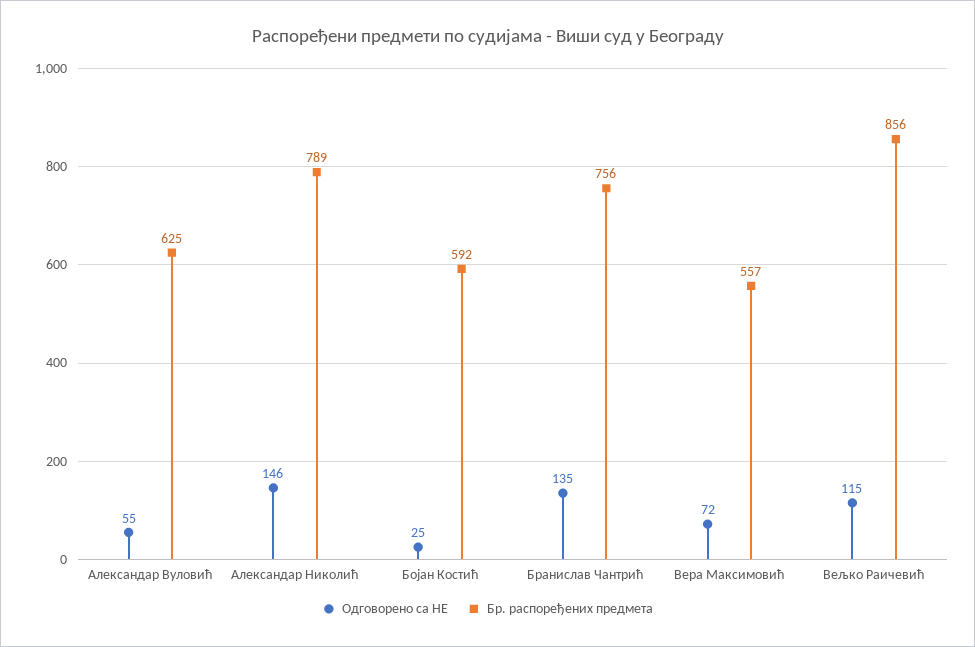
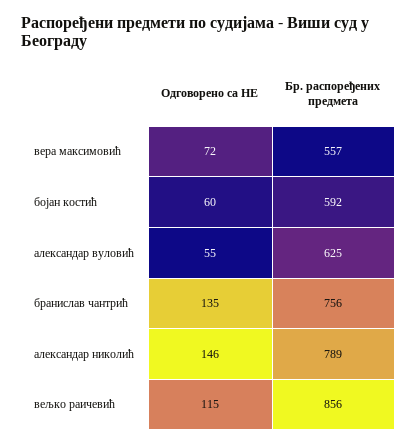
Одговорено са НЕ, Бојан Костић: 25 -> 60

